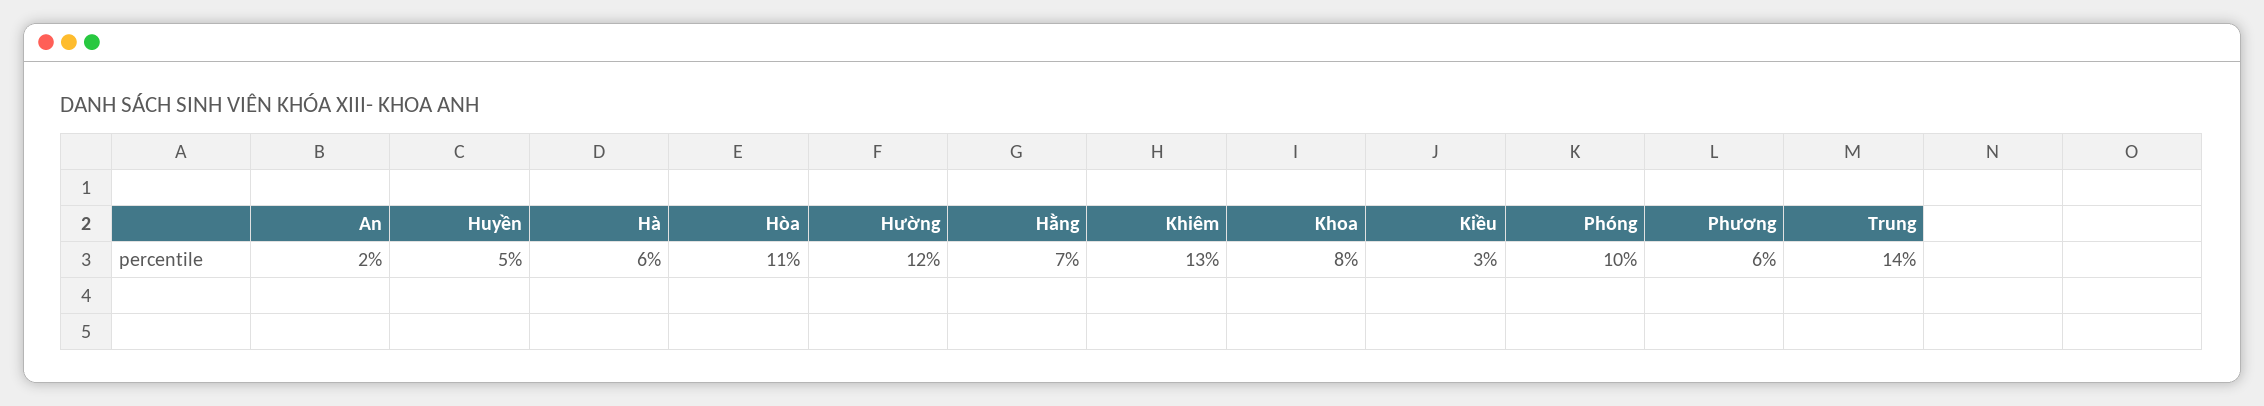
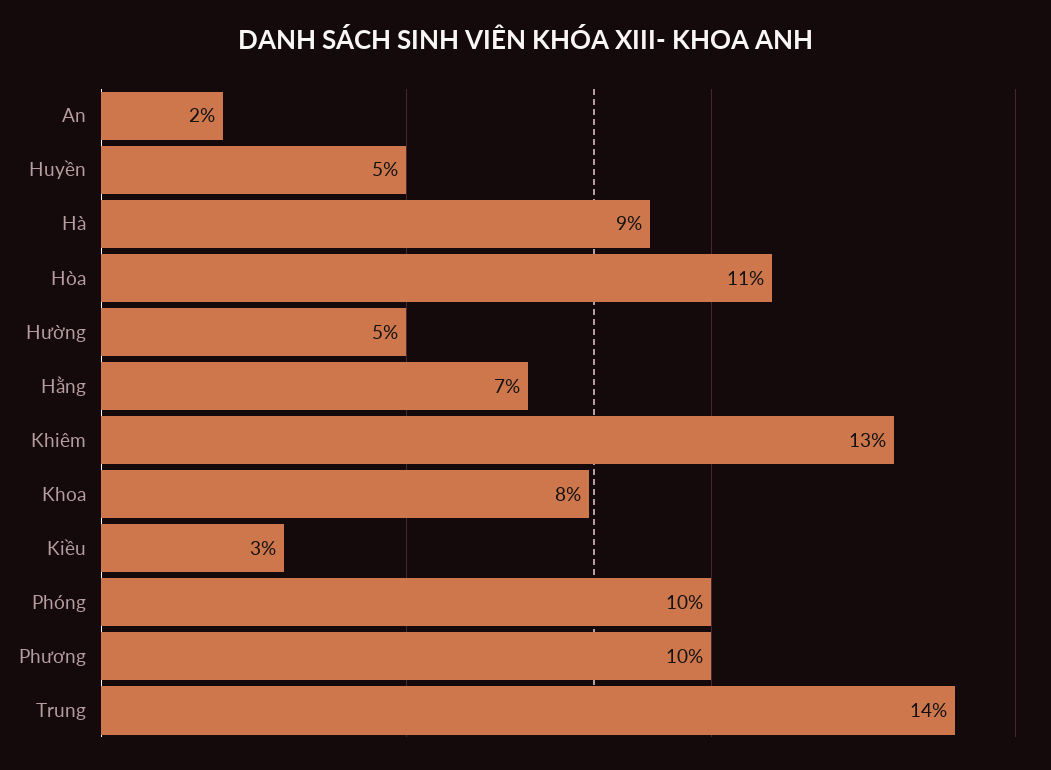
Hà: 6 -> 9
Hường: 12 -> 5
Phương: 6 -> 10

